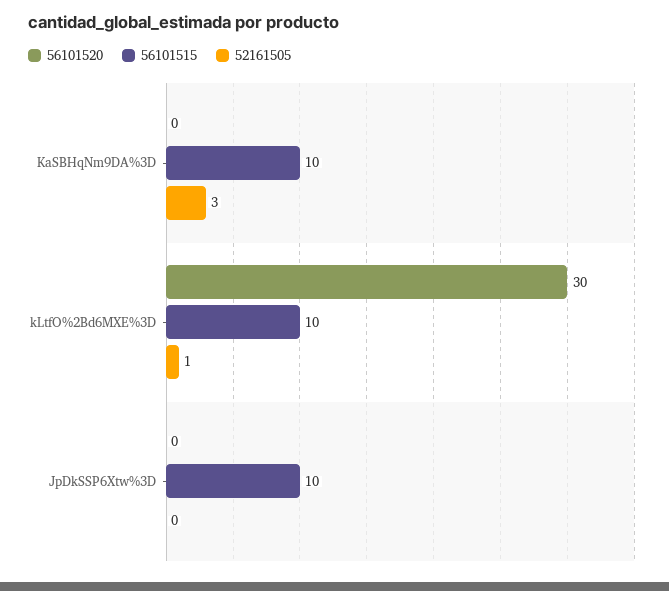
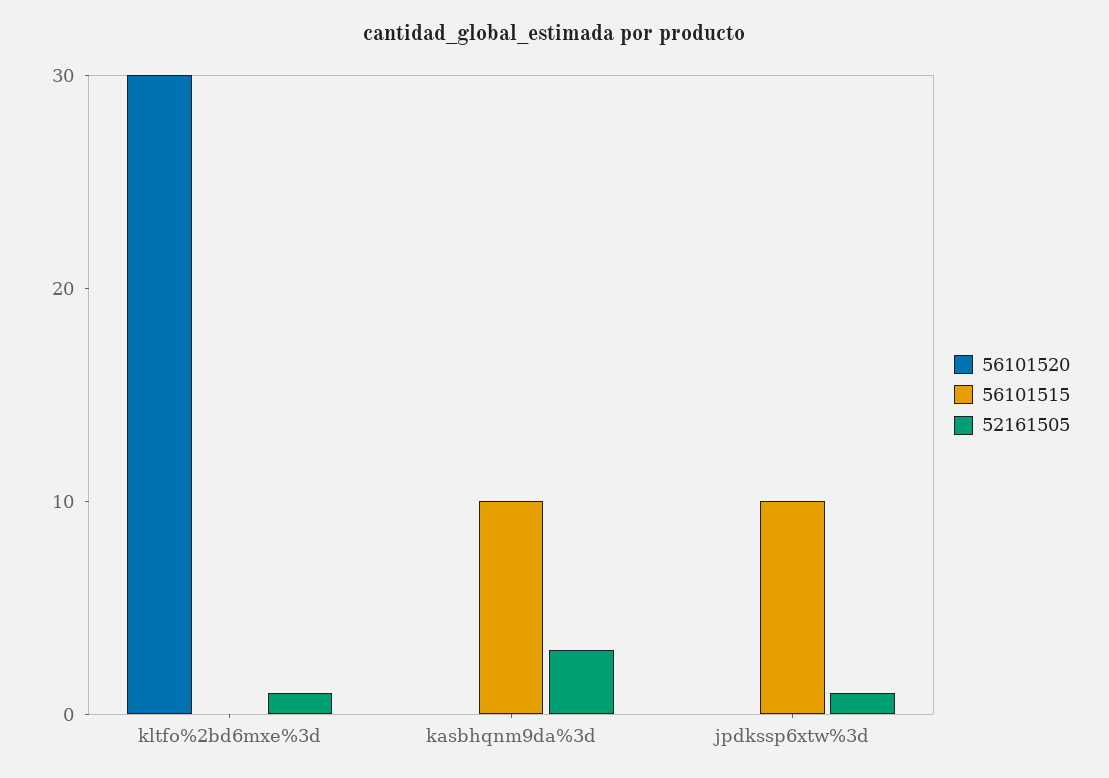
56101515, kLtfO%2Bd6MXE%3D: 10 -> 0
52161505, JpDkSSP6Xtw%3D: 0 -> 1

